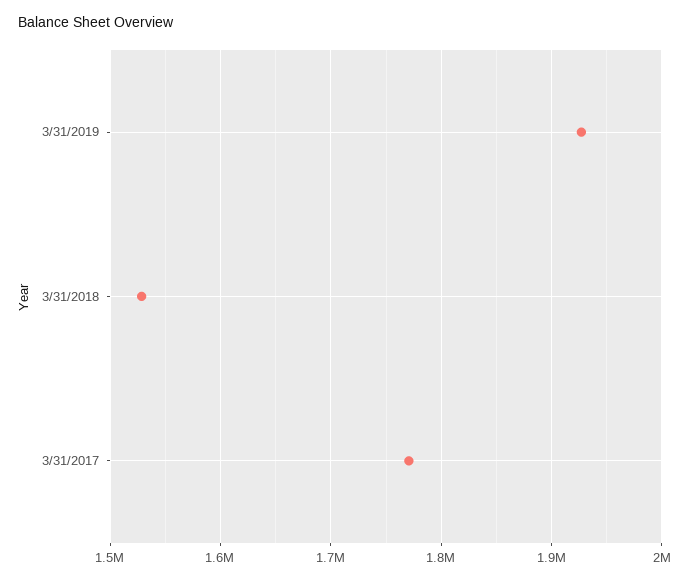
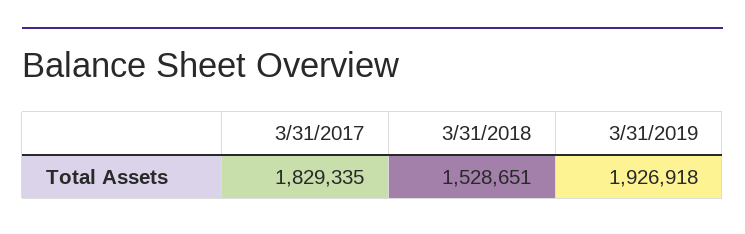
3/31/2017: 1770000 -> 1829335

